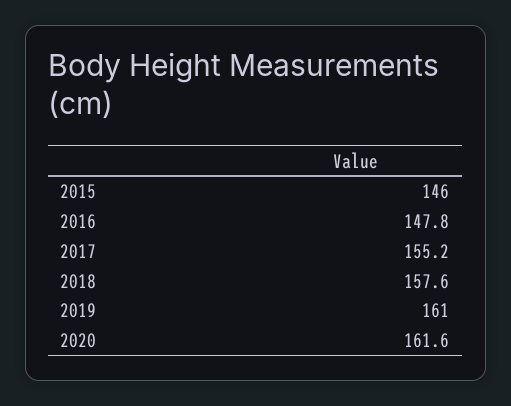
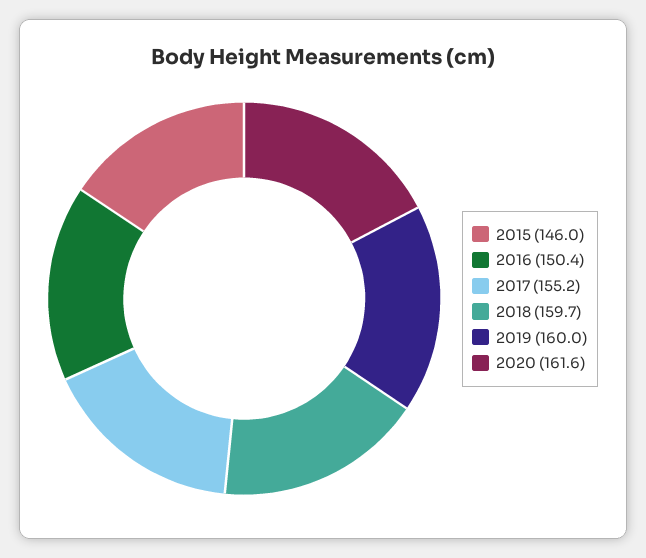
2016: 147.8 -> 150.4
2018: 157.6 -> 159.7
2019: 161 -> 160

